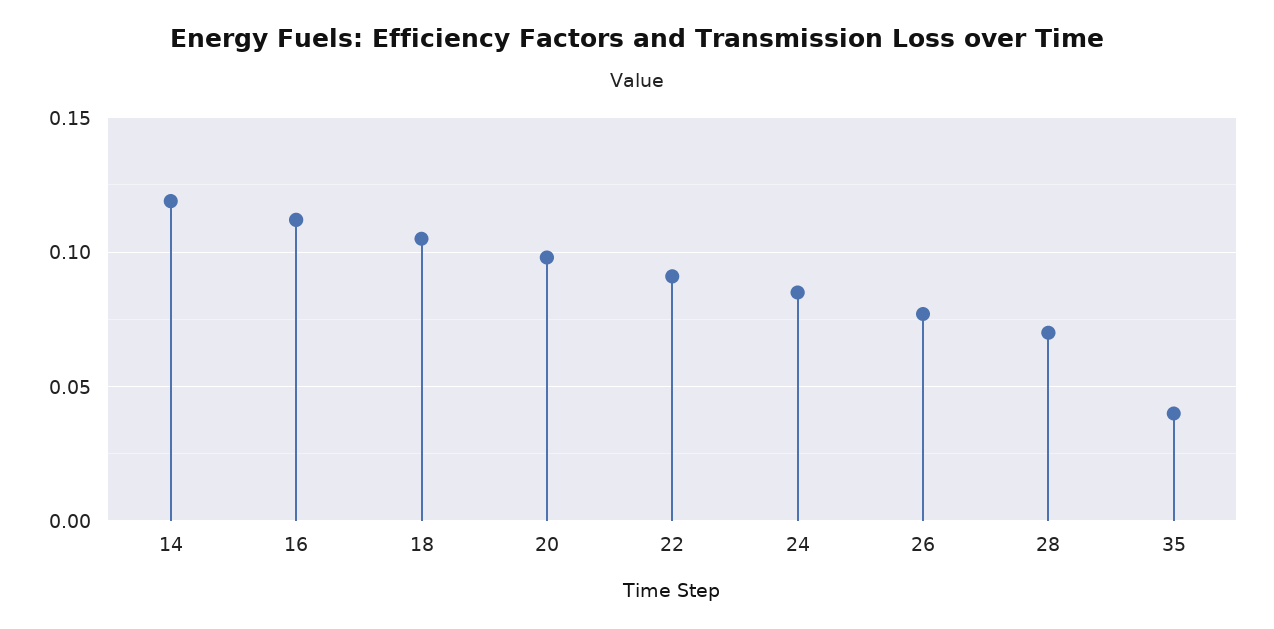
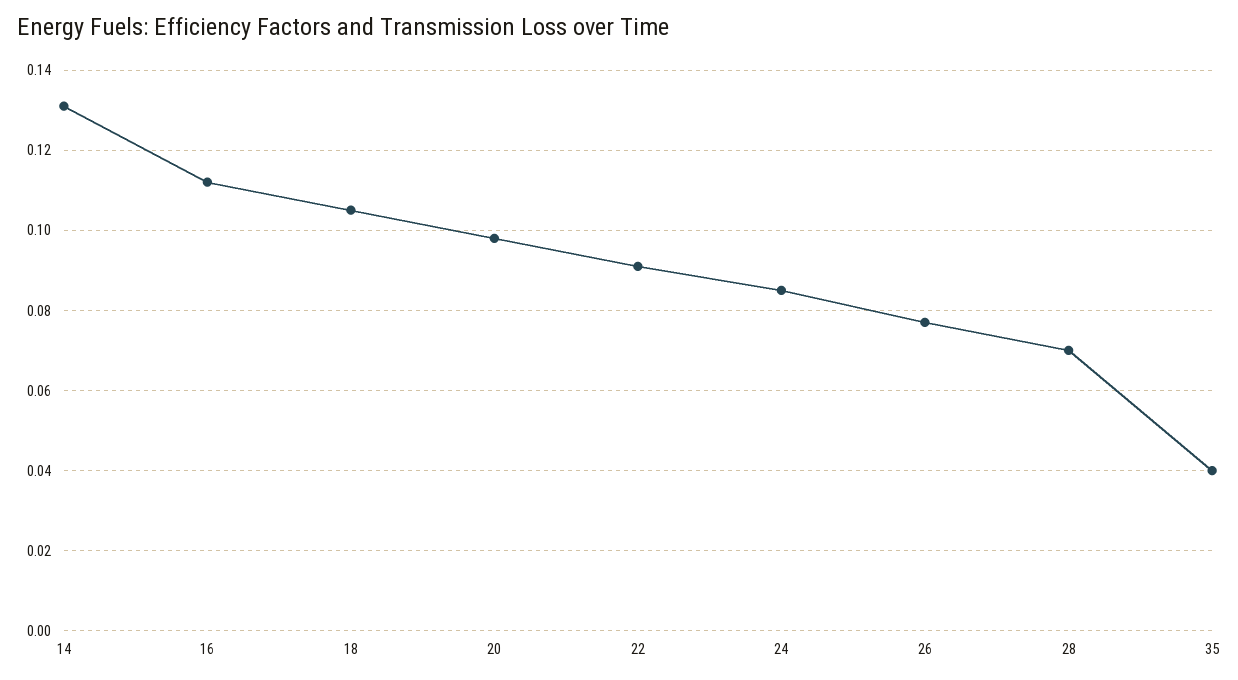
14: 0.12 -> 0.13

